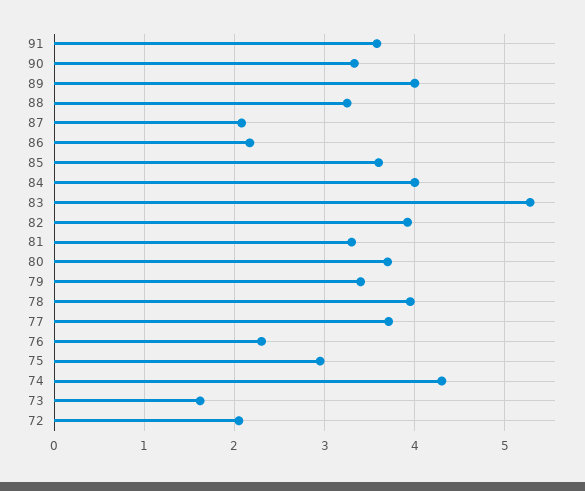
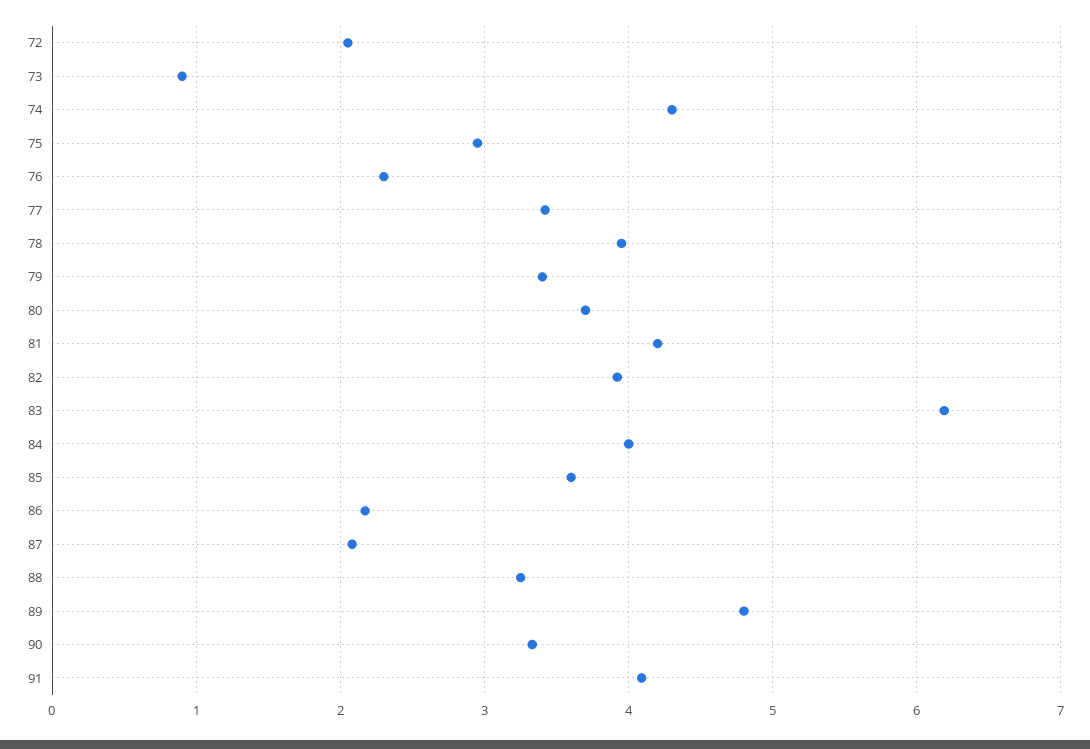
91: 3.6 -> 4.1
89: 4 -> 4.8
83: 5.3 -> 6.2
81: 3.3 -> 4.2
77: 3.7 -> 3.4
73: 1.6 -> 0.9

